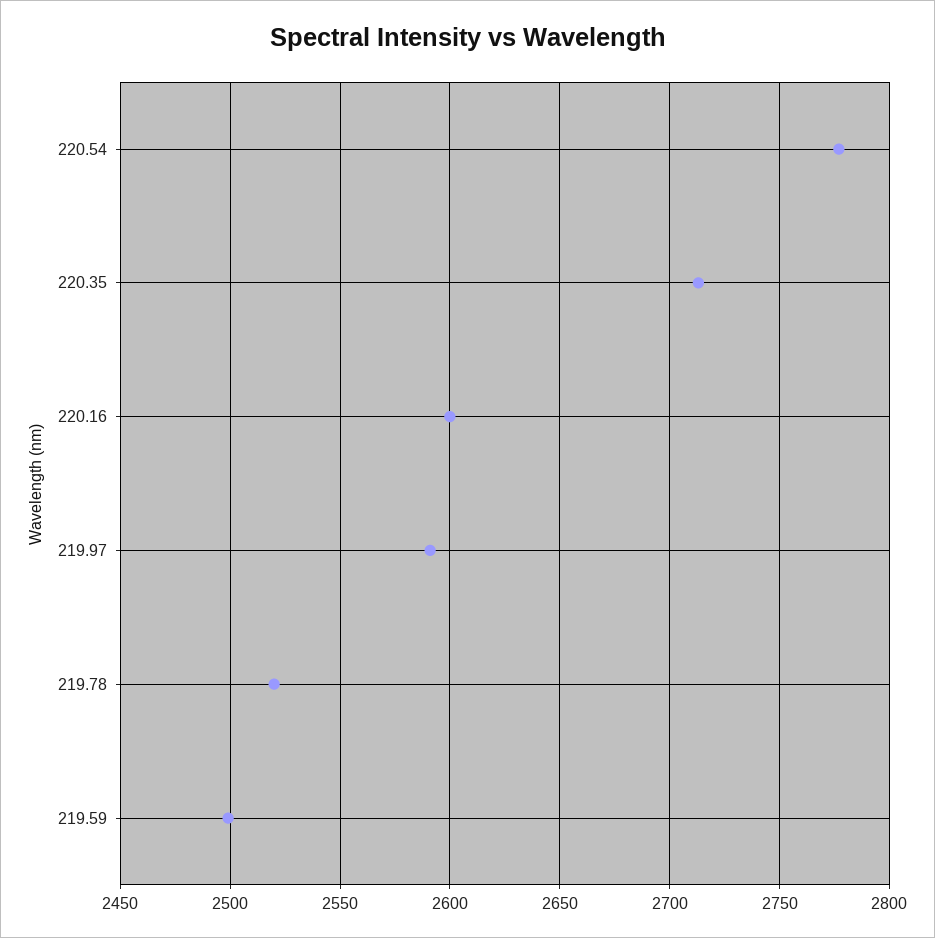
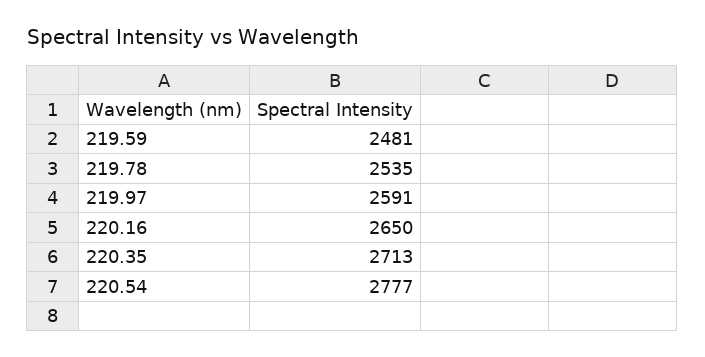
220.16: 2600 -> 2650
219.78: 2520 -> 2535
219.59: 2500 -> 2481

